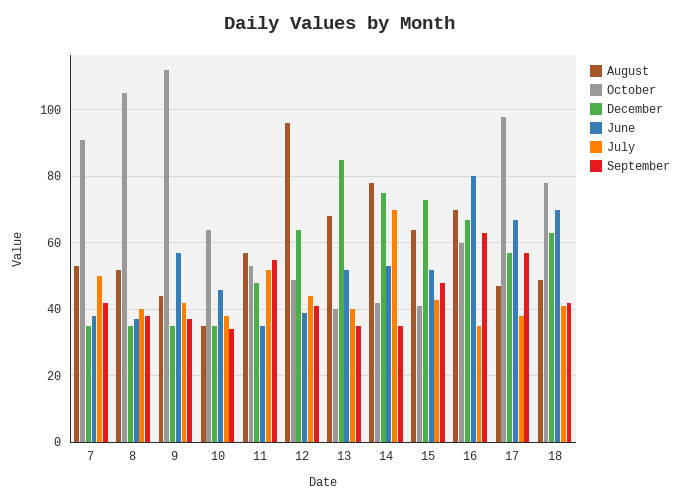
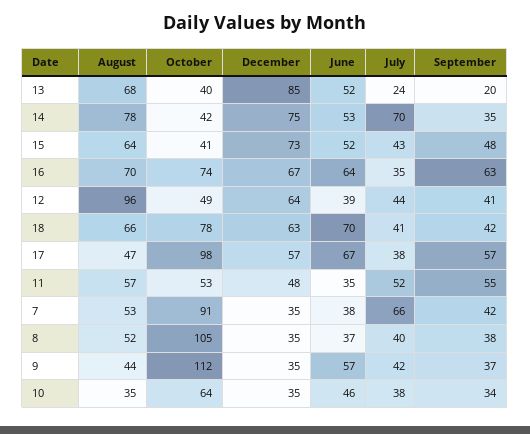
July, 7: 50 -> 66
July, 13: 40 -> 24
September, 13: 35 -> 20
October, 16: 60 -> 74
June, 16: 80 -> 64
August, 18: 50 -> 66

